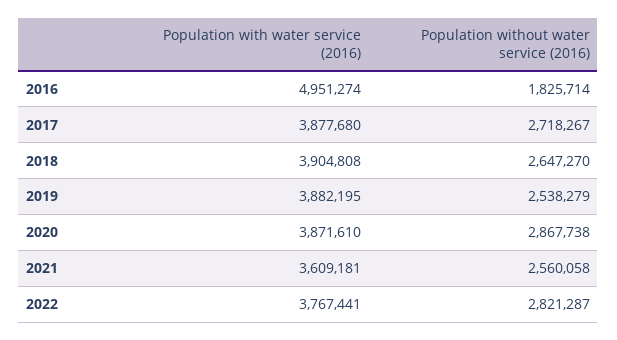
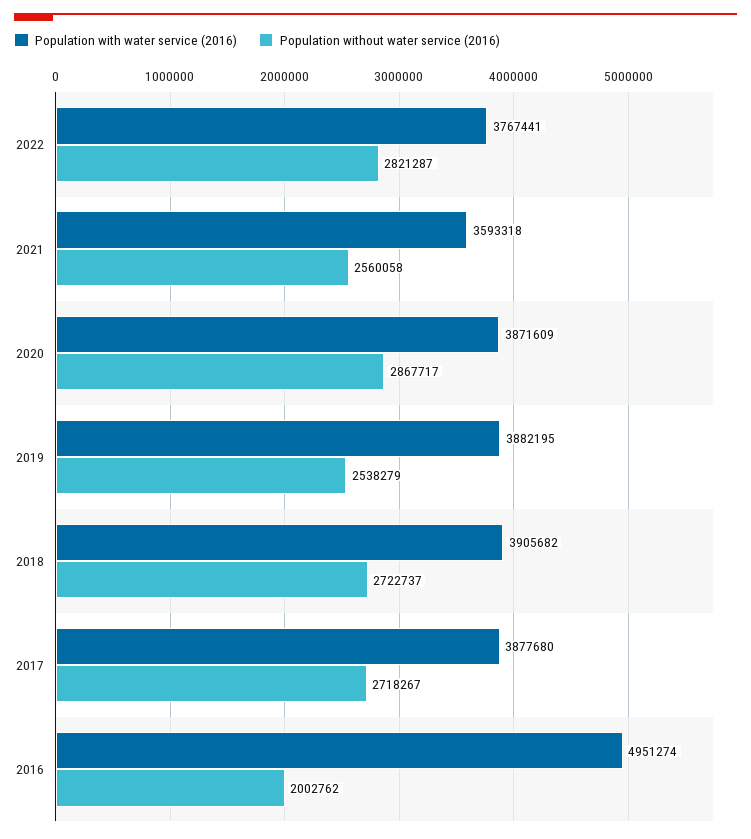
Population without water service (2016), 2016: 1825714 -> 2002762
Population with water service (2016), 2018: 3904808 -> 3905682
Population without water service (2016), 2018: 2647270 -> 2722737
Population with water service (2016), 2020: 3871610 -> 3871609
Population without water service (2016), 2020: 2867738 -> 2867717
Population with water service (2016), 2021: 3609181 -> 3593318

